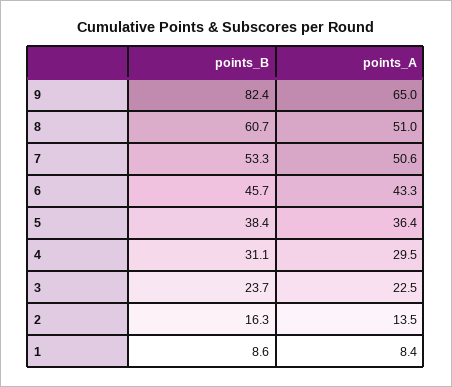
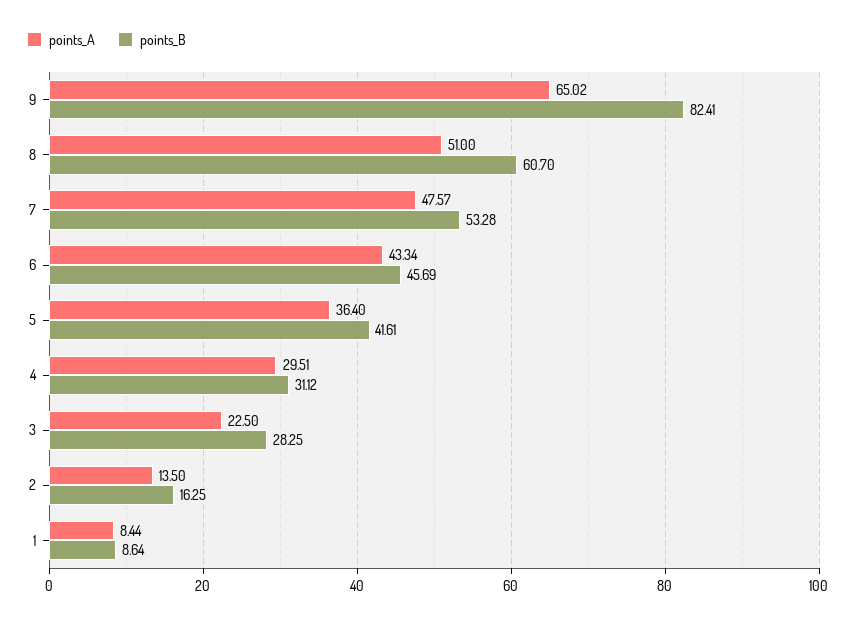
points_A, 7: 50.6 -> 47.57
points_B, 5: 38.4 -> 41.61
points_B, 3: 23.7 -> 28.25

